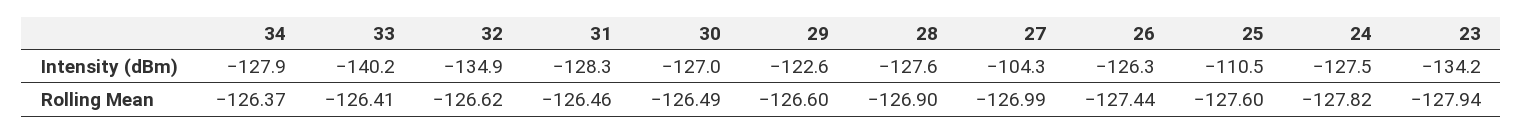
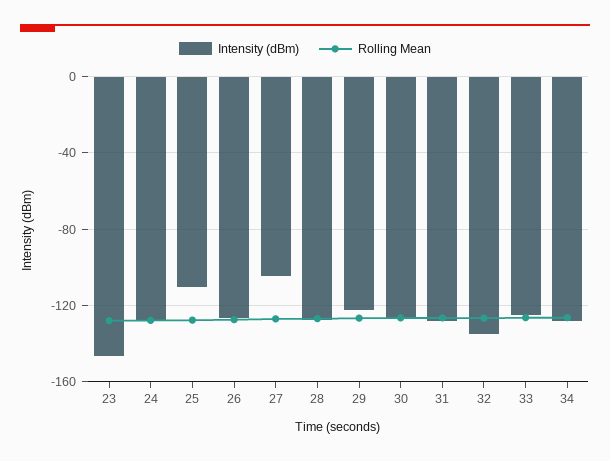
Intensity (dBm), 33: -140.2 -> -125
Intensity (dBm), 23: -134.2 -> -145

